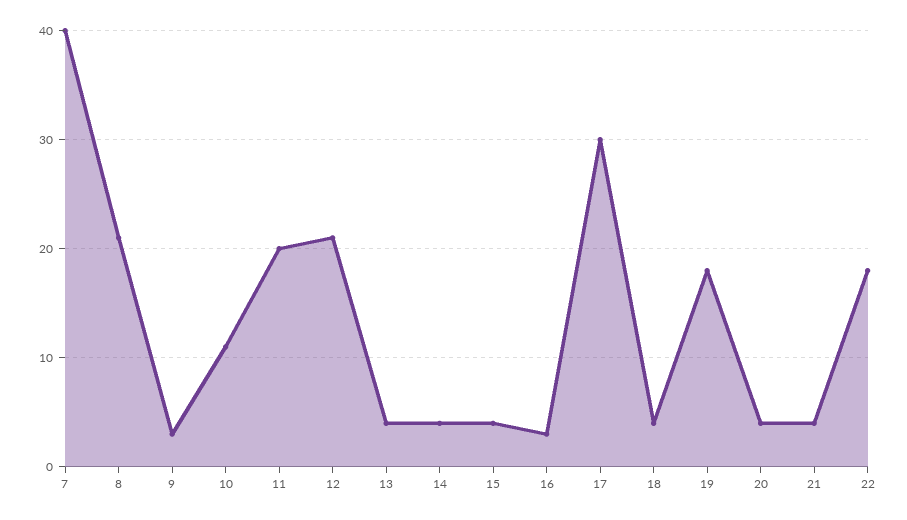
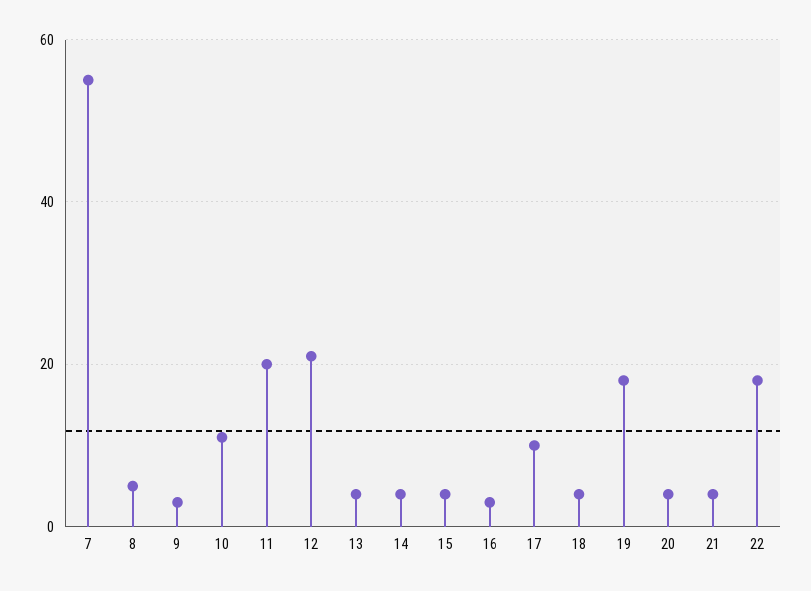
7: 40 -> 55
8: 21 -> 5
17: 30 -> 10

